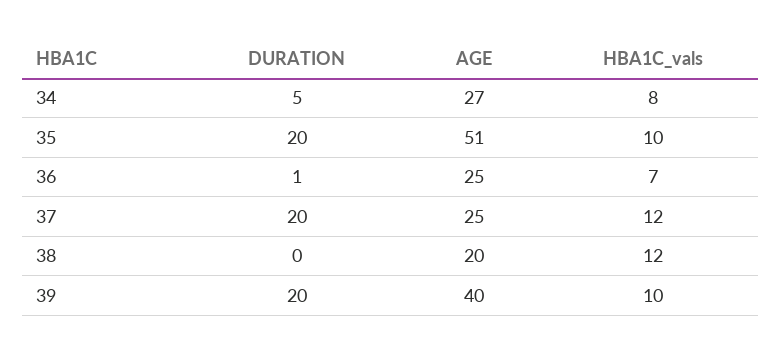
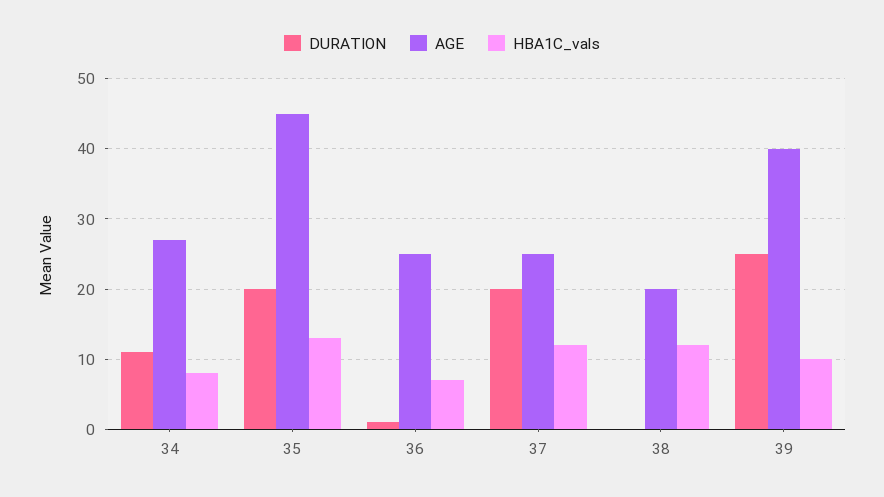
DURATION, 34: 5 -> 11
AGE, 35: 51 -> 45
HBA1C_vals, 35: 10 -> 13
DURATION, 39: 20 -> 25

